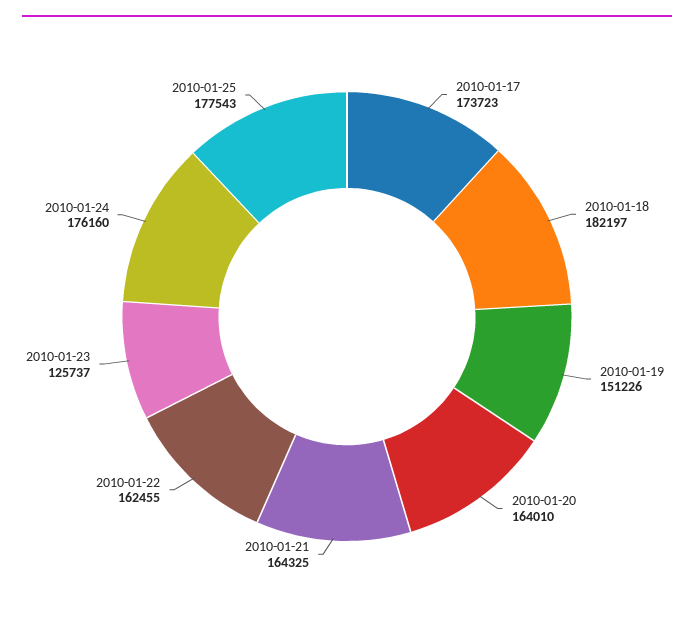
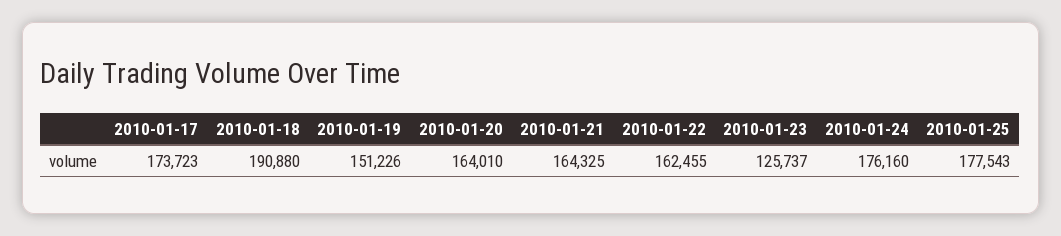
2010-01-18: 182197 -> 190880

